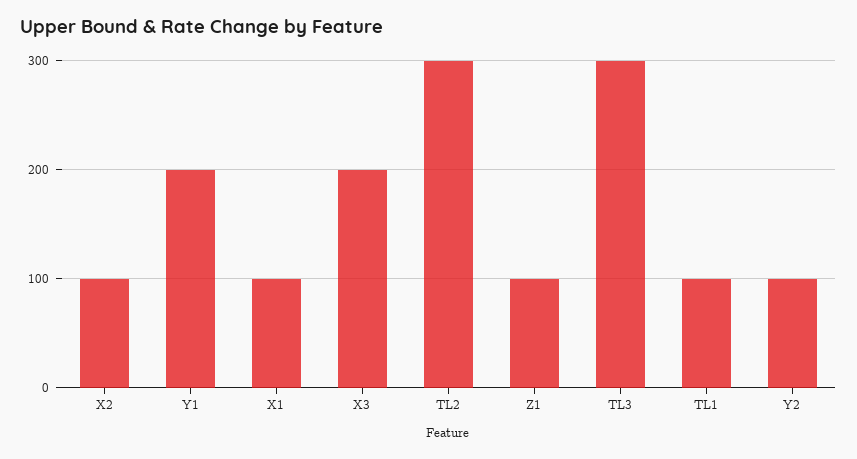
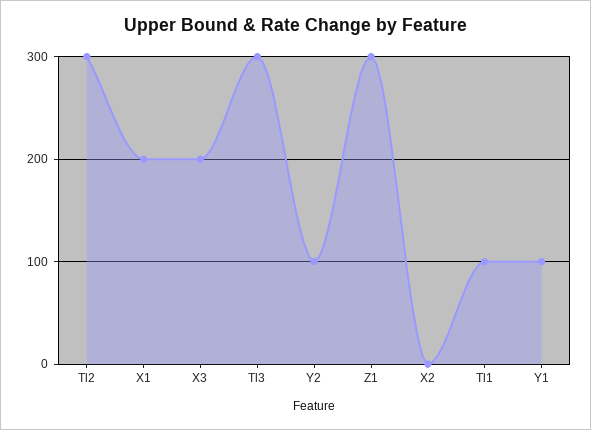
X2: 100 -> 0
Y1: 200 -> 100
X1: 100 -> 200
Z1: 100 -> 300

